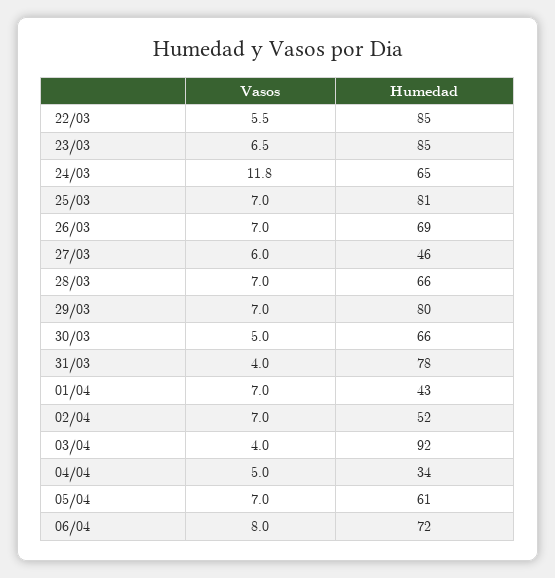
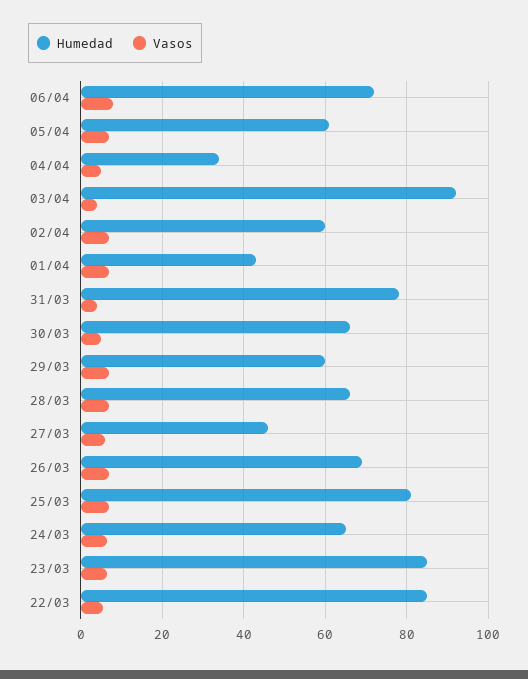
Vasos, 24/03: 11.8 -> 6
Humedad, 29/03: 80 -> 60
Humedad, 02/04: 52 -> 60

